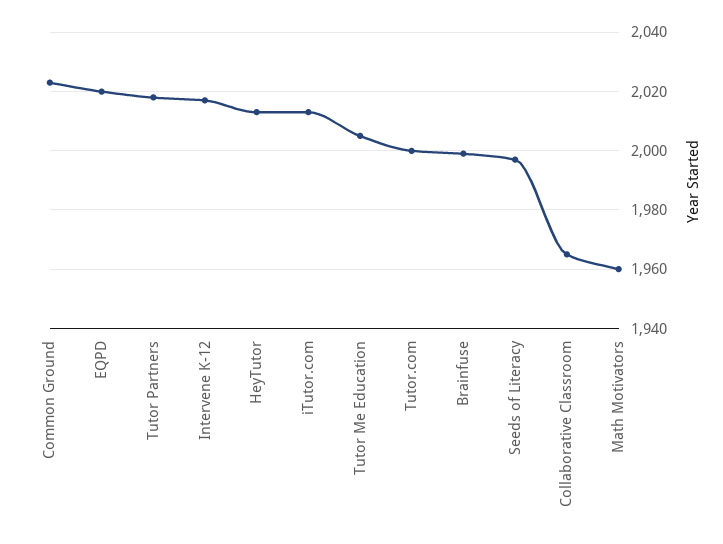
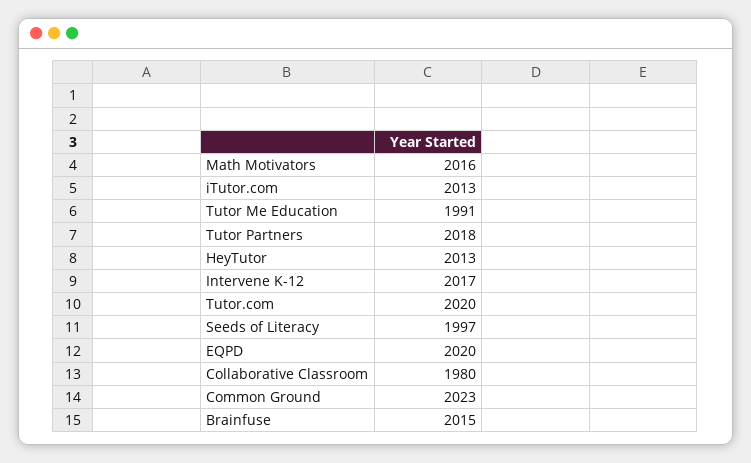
Tutor Me Education: 2005 -> 1991
Tutor.com: 2000 -> 2020
Brainfuse: 2000 -> 2015
Collaborative Classroom: 1965 -> 1980
Math Motivators: 1960 -> 2016

